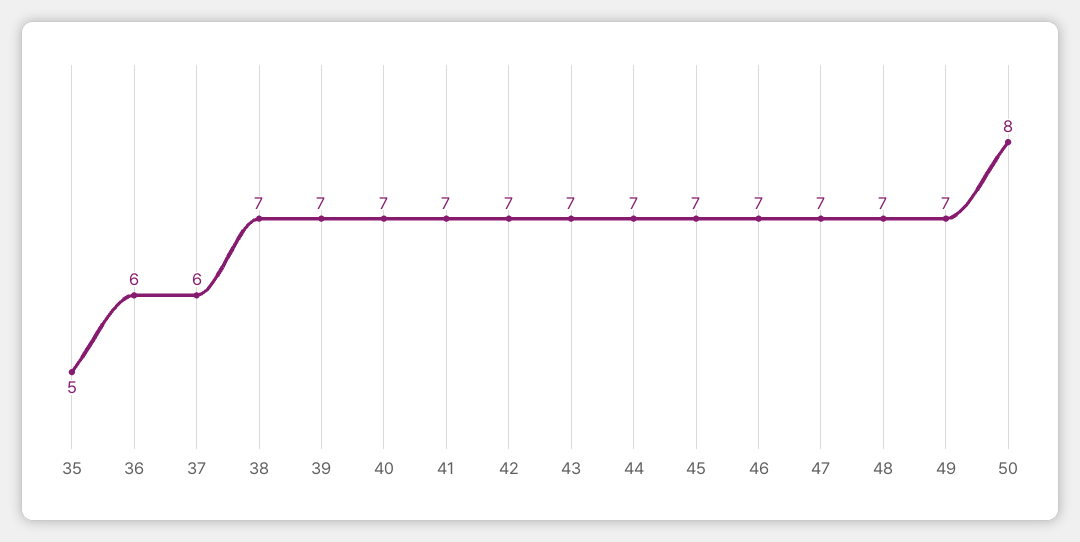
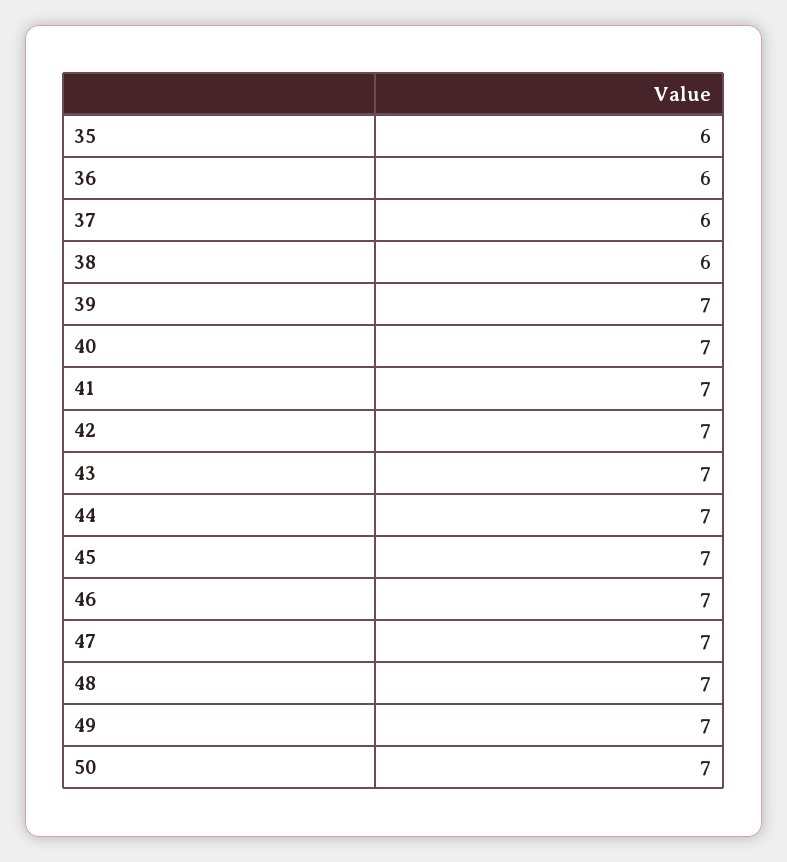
35: 5 -> 6
38: 7 -> 6
50: 8 -> 7

